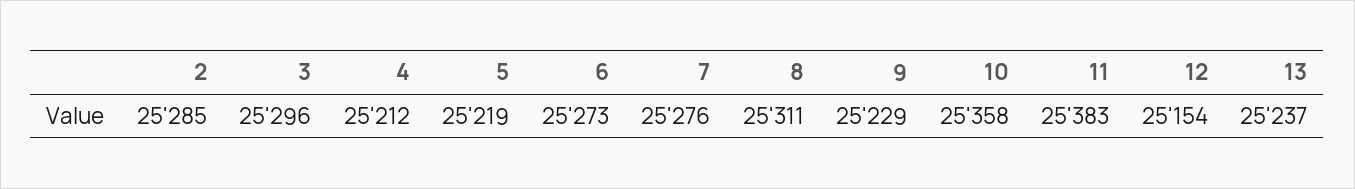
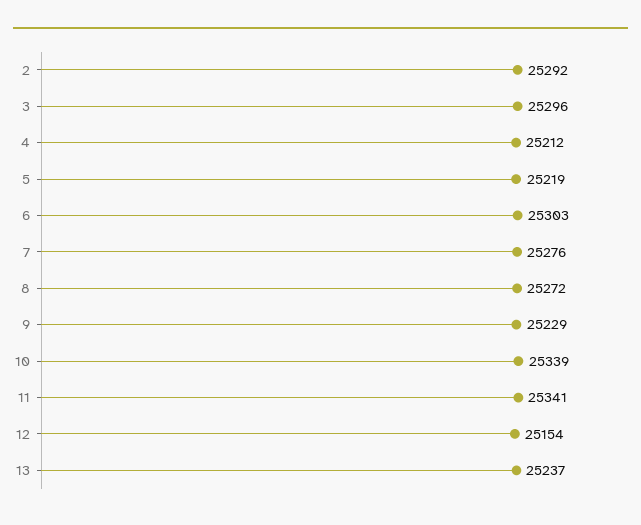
2: 25285 -> 25292
6: 25273 -> 25303
8: 25311 -> 25272
10: 25358 -> 25339
11: 25383 -> 25341

